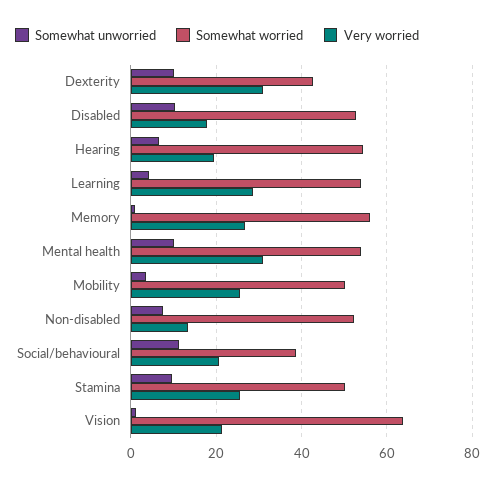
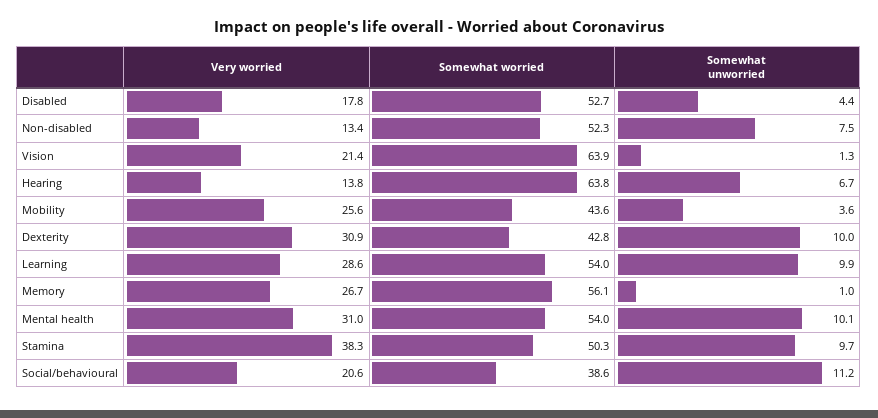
Somewhat unworried, Disabled: 10 -> 4.4
Somewhat worried, Hearing: 54 -> 63.8
Very worried, Hearing: 20 -> 13.8
Somewhat unworried, Learning: 4 -> 9.9
Somewhat worried, Mobility: 50 -> 43.6
Very worried, Stamina: 26 -> 38.3

